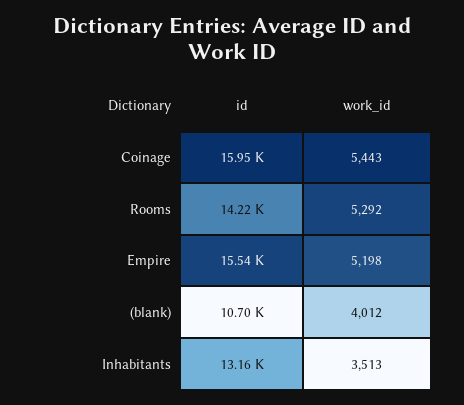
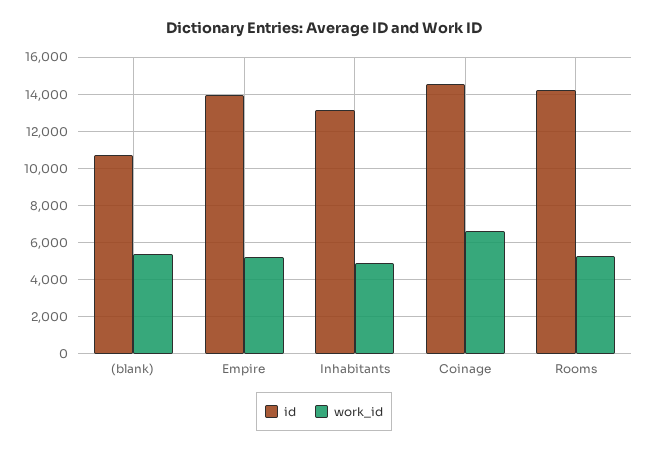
id, Coinage: 15950 -> 14500
work_id, Coinage: 5443 -> 6500
id, Empire: 15540 -> 14000
work_id, (blank): 4012 -> 5500
work_id, Inhabitants: 3513 -> 5000

